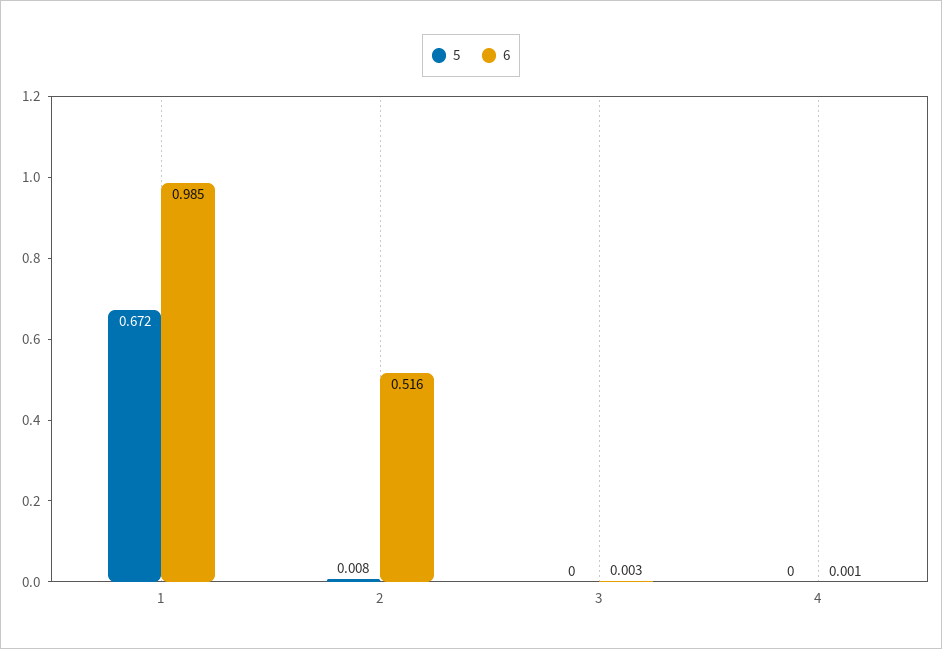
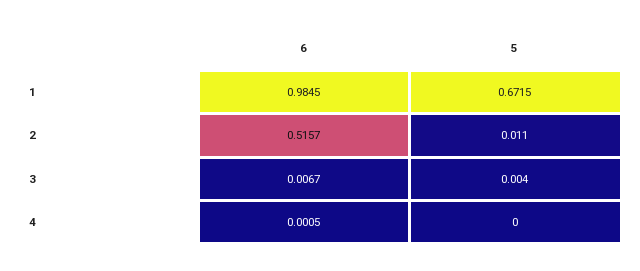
5, 2: 0.008 -> 0.011
5, 3: 0 -> 0.004
6, 3: 0.003 -> 0.0067

